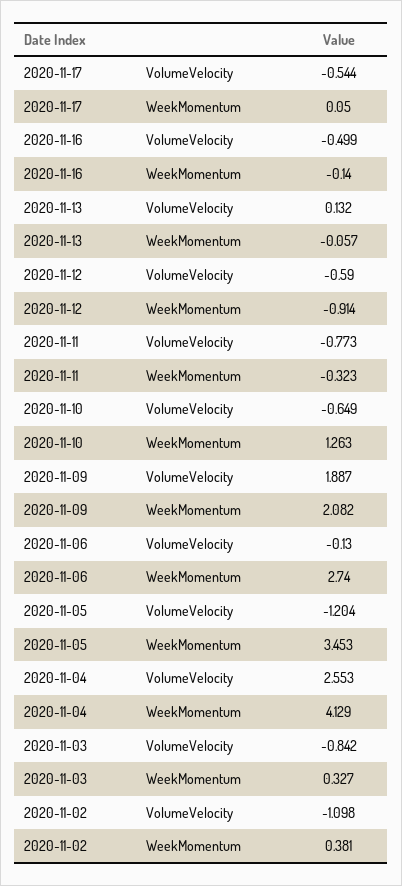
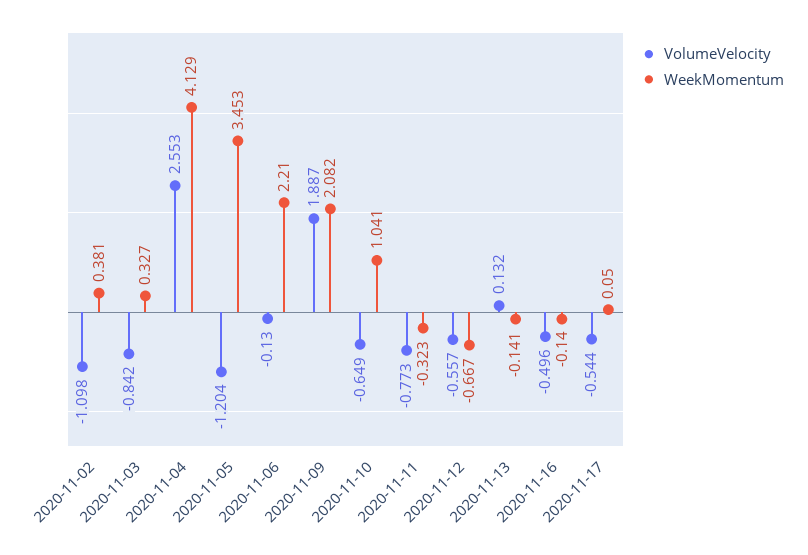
VolumeVelocity, 2020-11-16: -0.499 -> -0.496
WeekMomentum, 2020-11-13: -0.057 -> -0.141
VolumeVelocity, 2020-11-12: -0.59 -> -0.557
WeekMomentum, 2020-11-12: -0.914 -> -0.667
WeekMomentum, 2020-11-10: 1.263 -> 1.041
WeekMomentum, 2020-11-06: 2.74 -> 2.21

